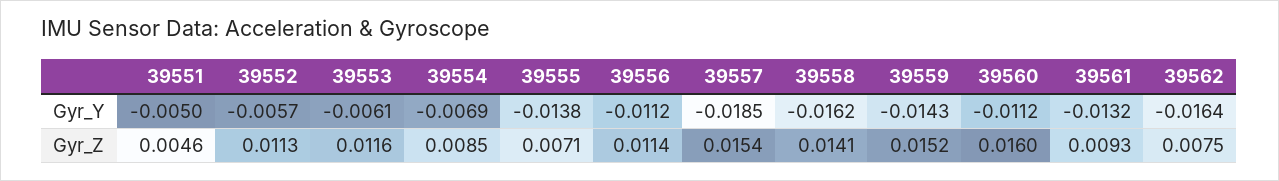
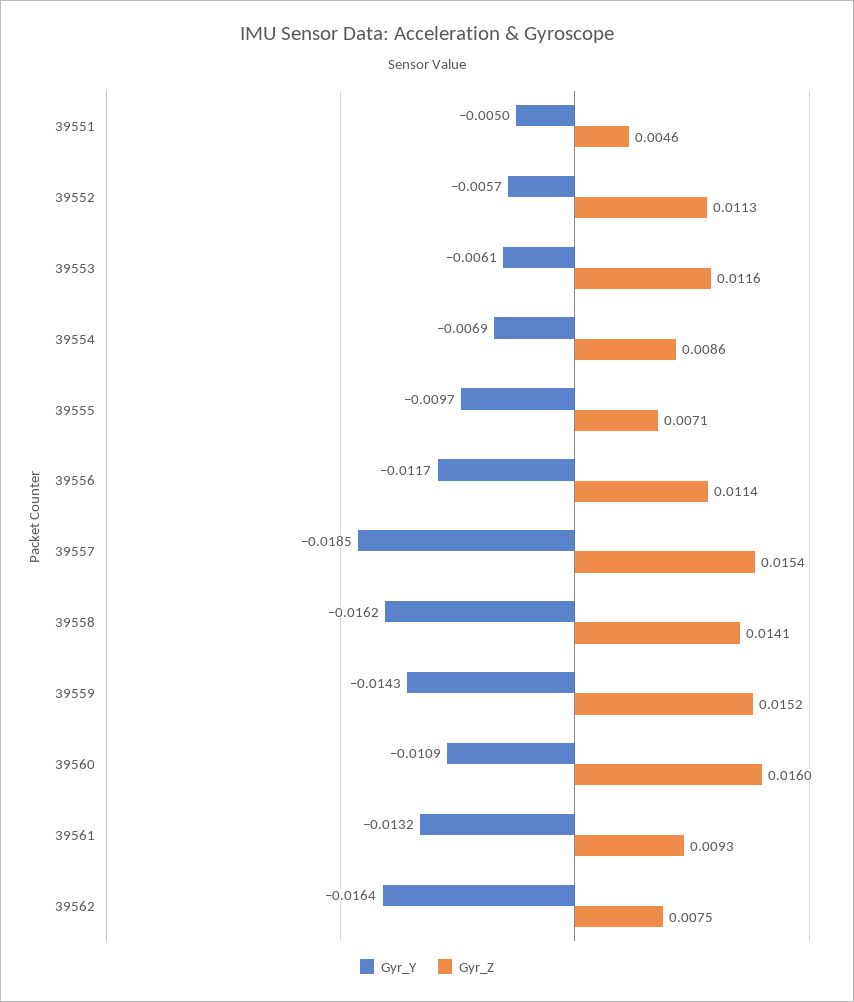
Gyr_Y, 39555: -0.0138 -> -0.0097
Gyr_Y, 39556: -0.0112 -> -0.0117
Gyr_Y, 39560: -0.0112 -> -0.0109
Gyr_Z, 39554: 0.0085 -> 0.0086

